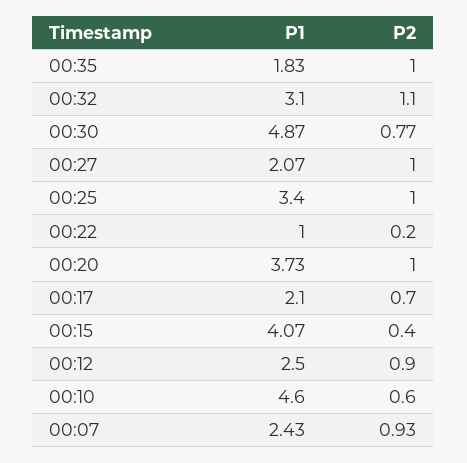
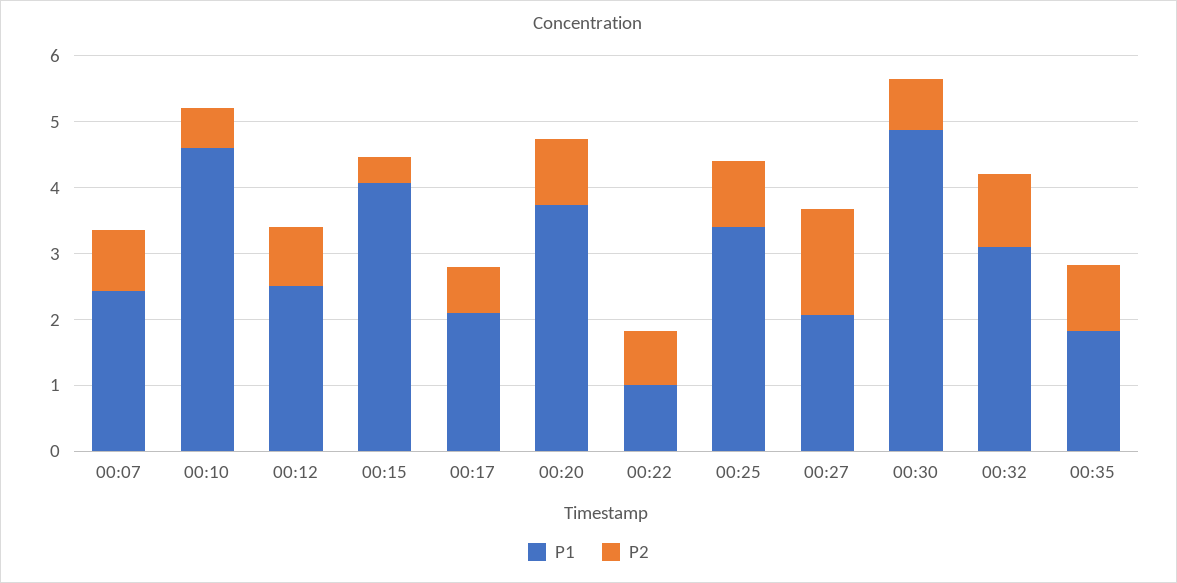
P2, 00:27: 1 -> 1.6
P2, 00:22: 0.2 -> 0.8

